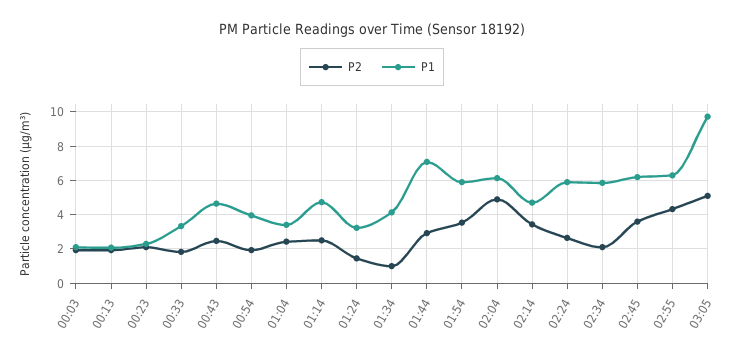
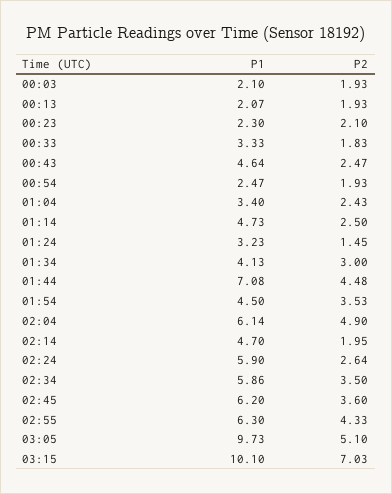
P1, 00:54: 4 -> 2.47
P2, 01:34: 1 -> 3
P2, 01:44: 3 -> 4.48
P1, 01:54: 6 -> 4.5
P2, 02:14: 3.5 -> 1.95
P2, 02:34: 2 -> 3.5
P1, 03:15: none -> 10.1
P2, 03:15: none -> 7.03

